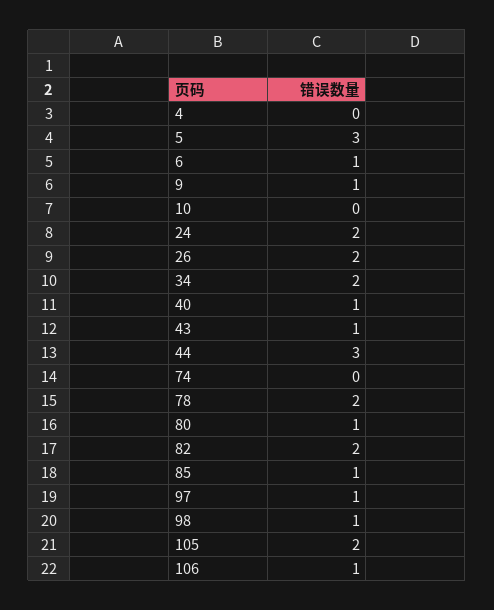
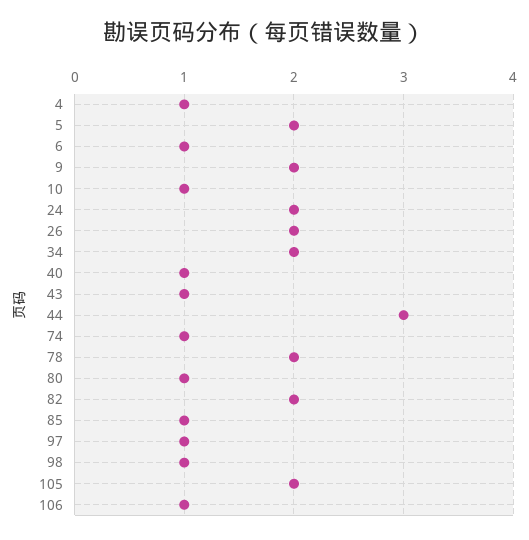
4: 0 -> 1
5: 3 -> 2
9: 1 -> 2
10: 0 -> 1
74: 0 -> 1

